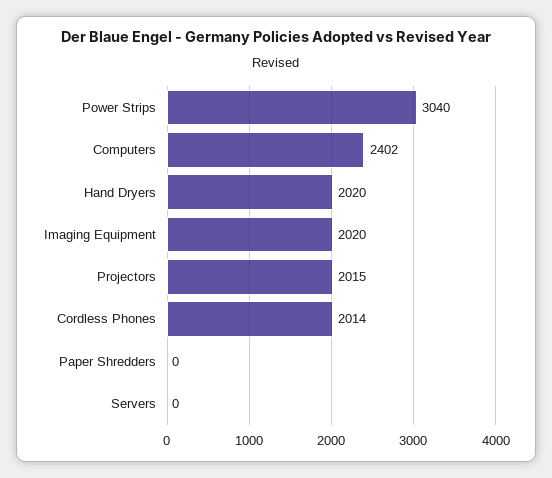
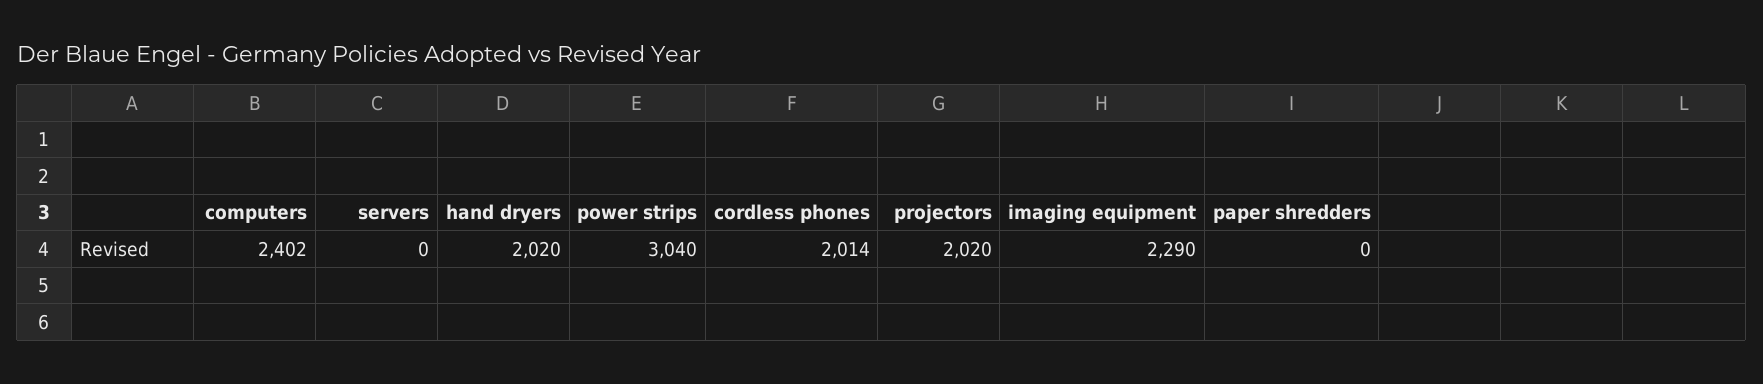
Imaging Equipment: 2020 -> 2290
Projectors: 2015 -> 2020

